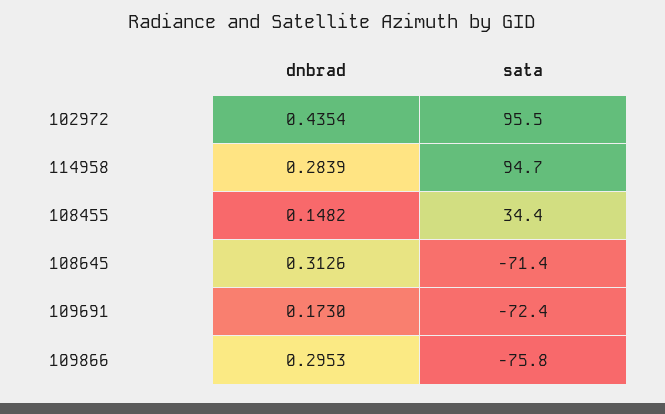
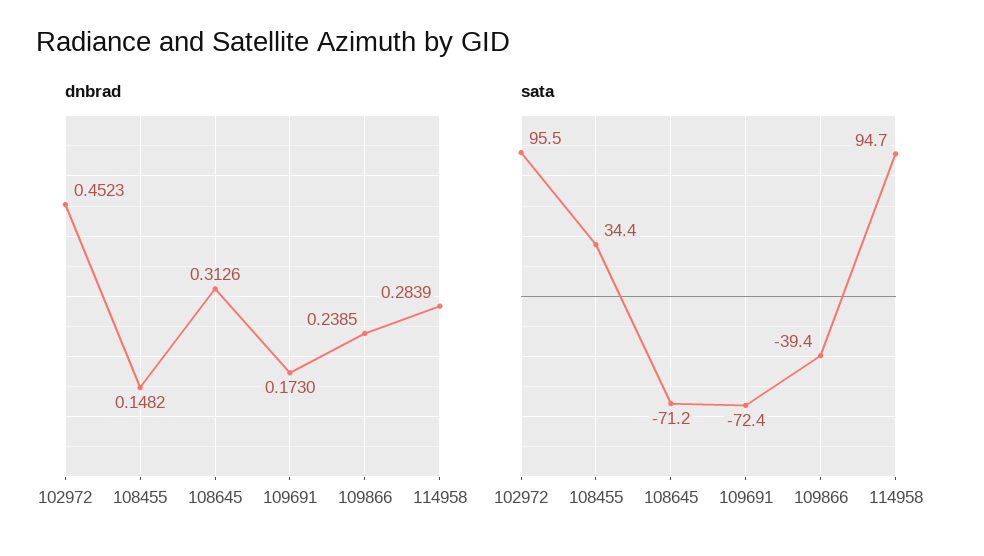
dnbrad, 102972: 0.4354 -> 0.4523
sata, 108645: -71.4 -> -71.2
dnbrad, 109866: 0.2953 -> 0.2385
sata, 109866: -75.8 -> -39.4

